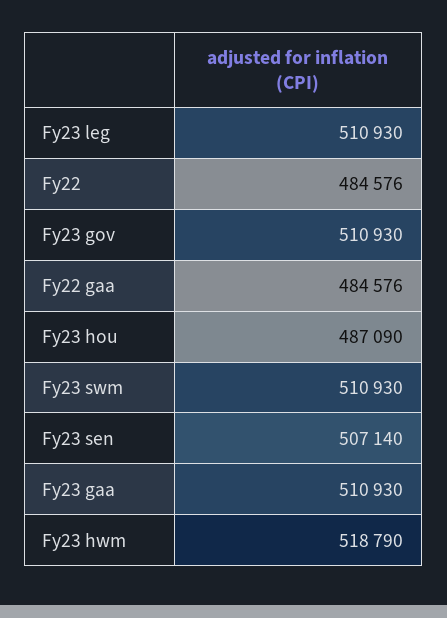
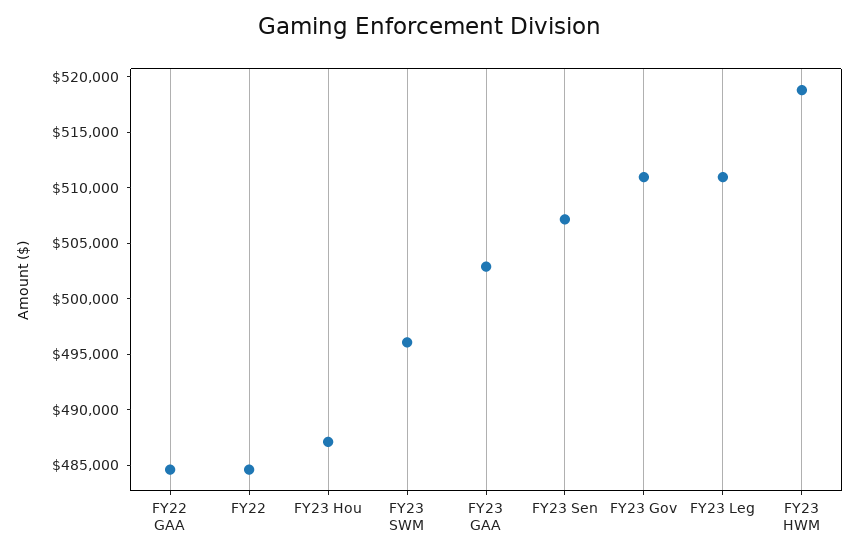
Fy23 swm: 510930 -> 496000
Fy23 gaa: 510930 -> 503000

